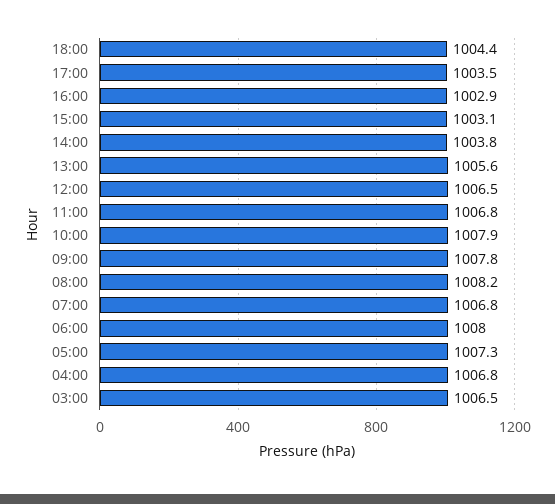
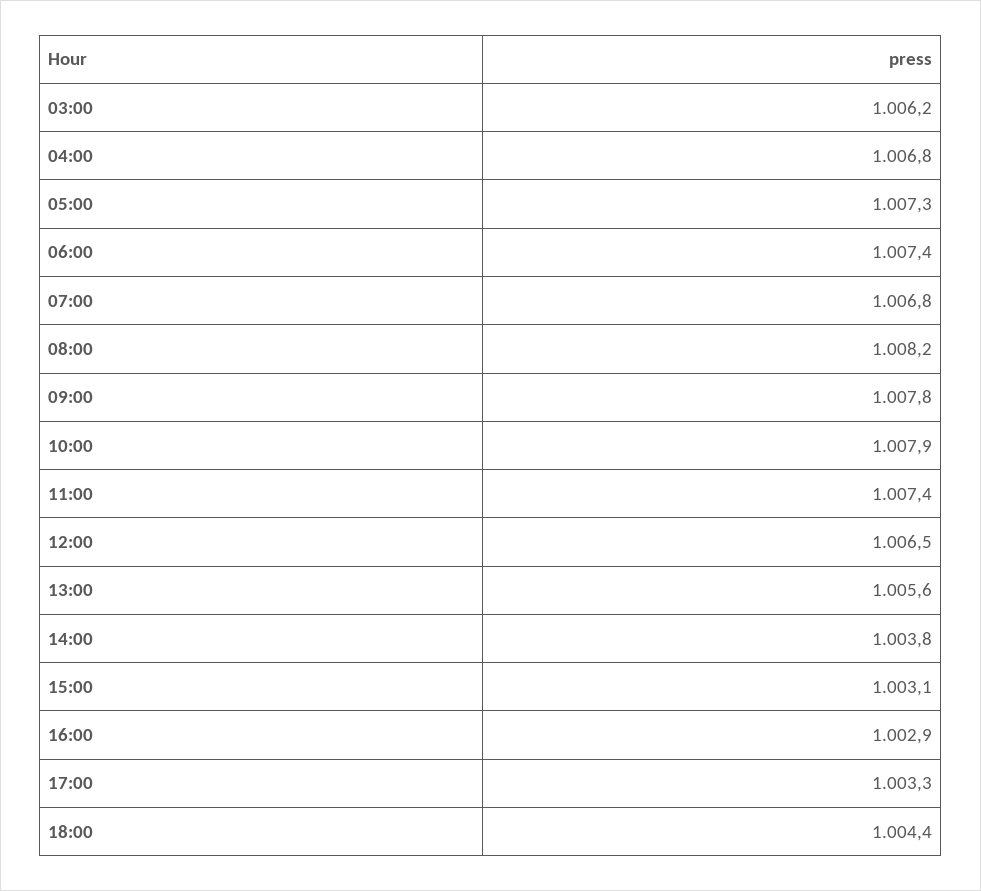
17:00: 1003.5 -> 1003.3
11:00: 1006.8 -> 1007.4
06:00: 1008 -> 1007.4
03:00: 1006.5 -> 1006.2

